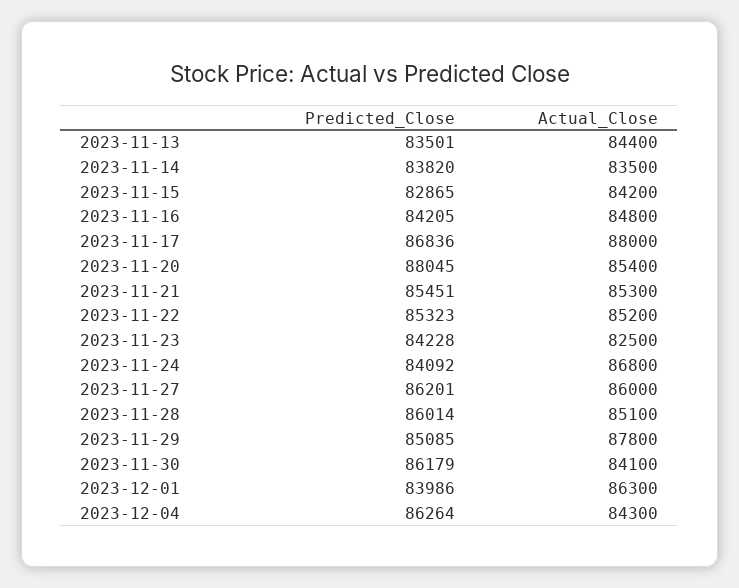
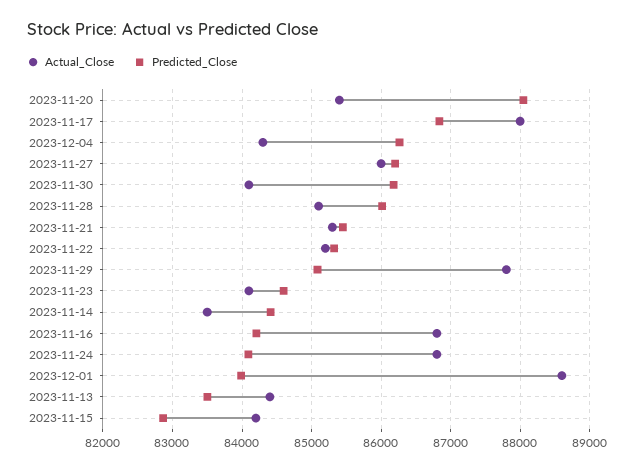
Predicted_Close, 2023-11-14: 83820 -> 84400
Actual_Close, 2023-11-16: 84800 -> 86800
Predicted_Close, 2023-11-23: 84228 -> 84600
Actual_Close, 2023-11-23: 82500 -> 84100
Actual_Close, 2023-12-01: 86300 -> 88600

